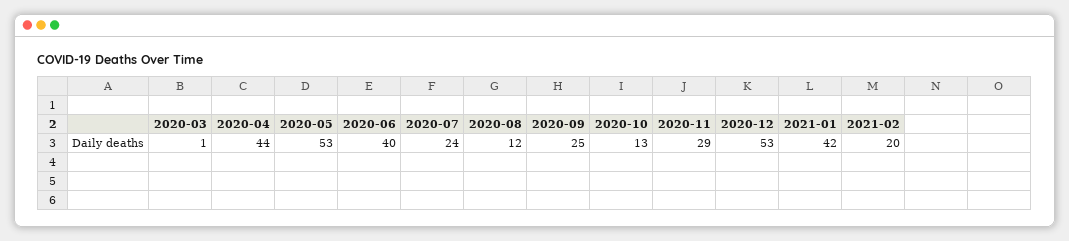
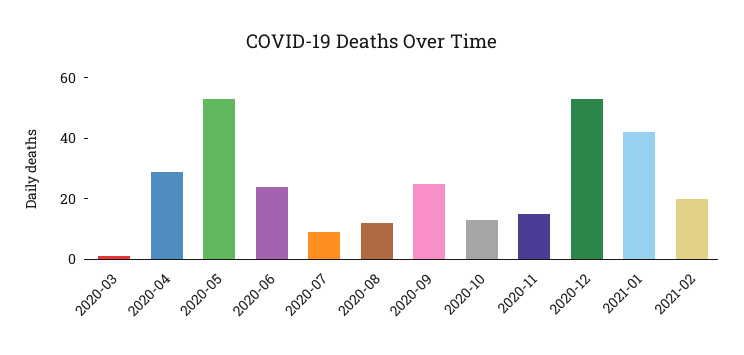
2020-04: 44 -> 30
2020-06: 40 -> 25
2020-07: 24 -> 10
2020-11: 29 -> 15

